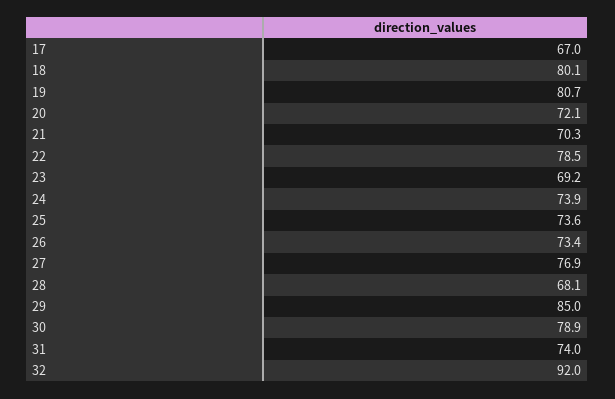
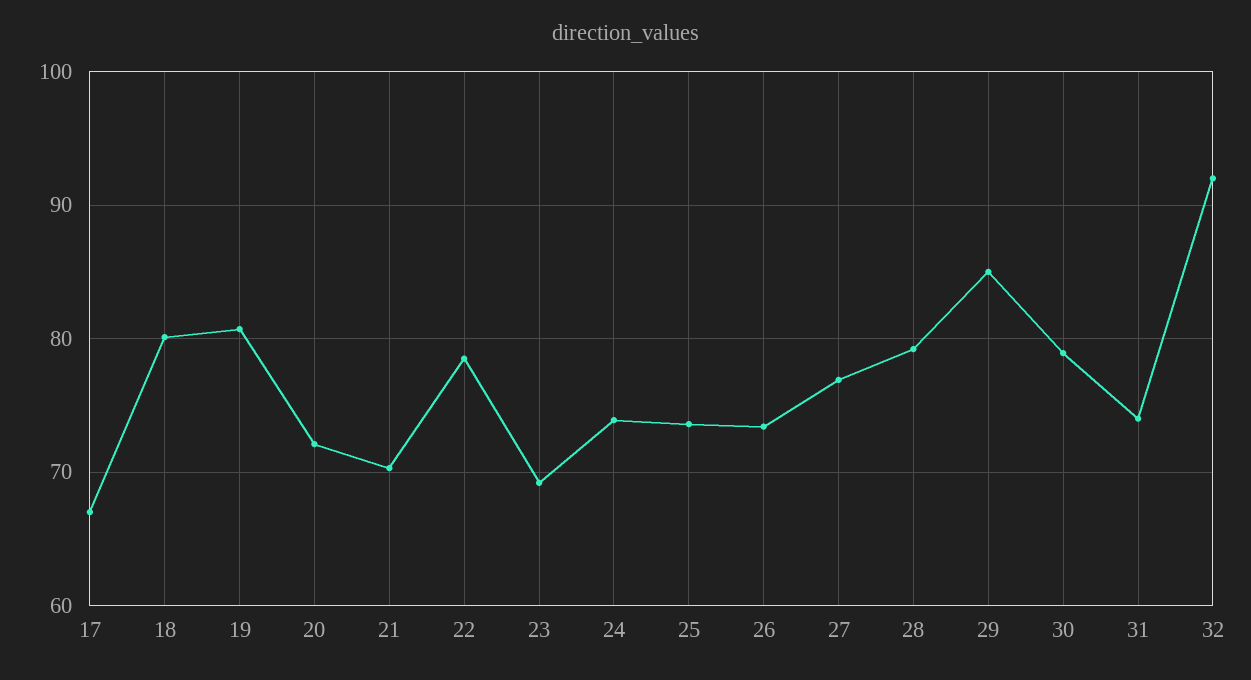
28: 68.1 -> 79

